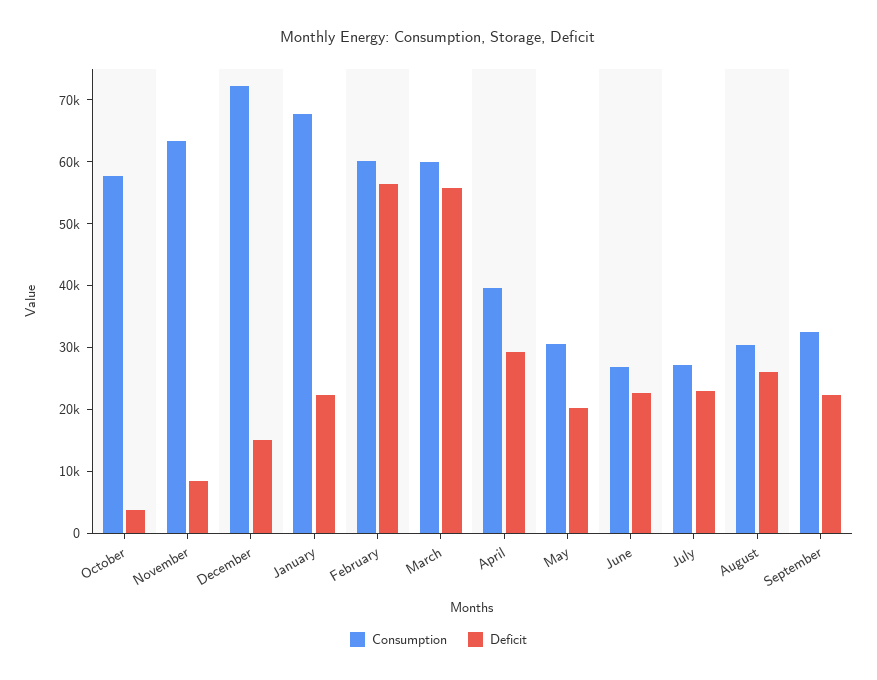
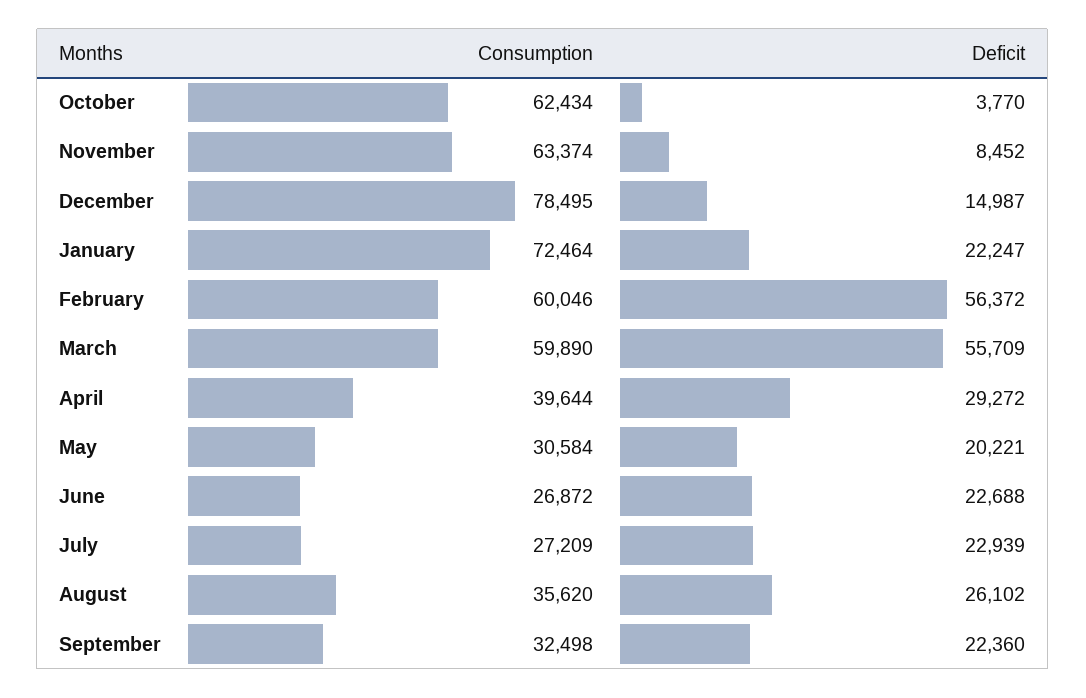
Consumption, October: 58000 -> 62434
Consumption, December: 72000 -> 78495
Consumption, January: 68000 -> 72464
Consumption, August: 30000 -> 35620

